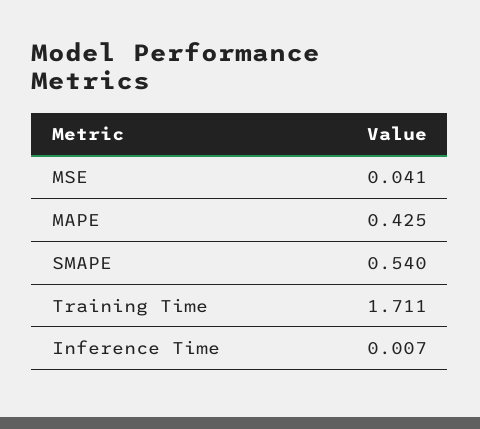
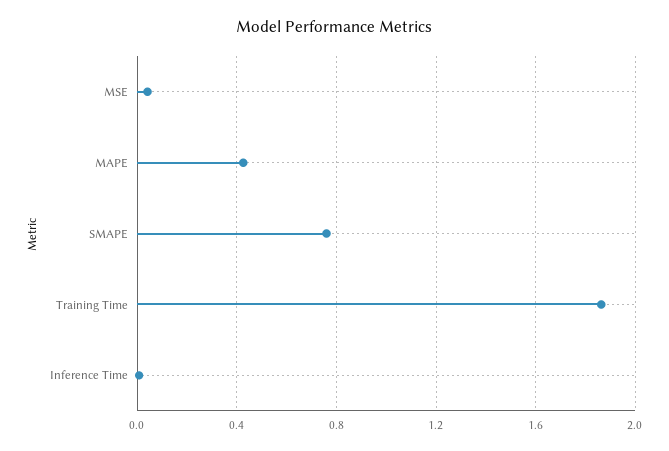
SMAPE: 0.54 -> 0.75
Training Time: 1.711 -> 1.85

